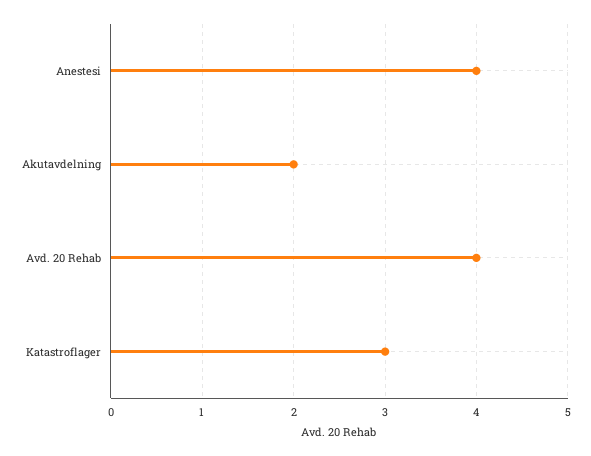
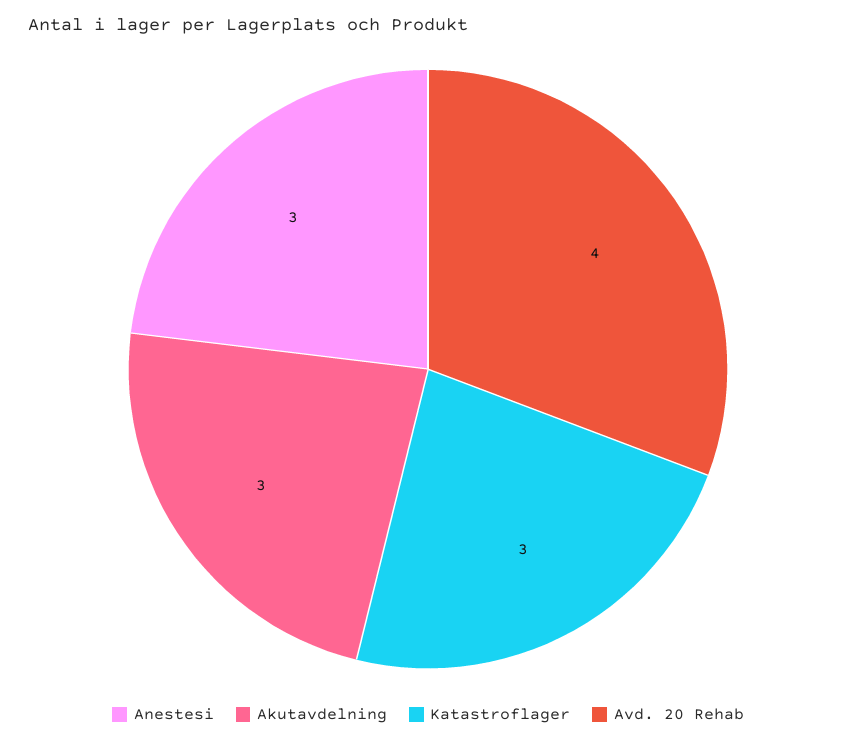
Anestesi: 4 -> 3
Akutavdelning: 2 -> 3

